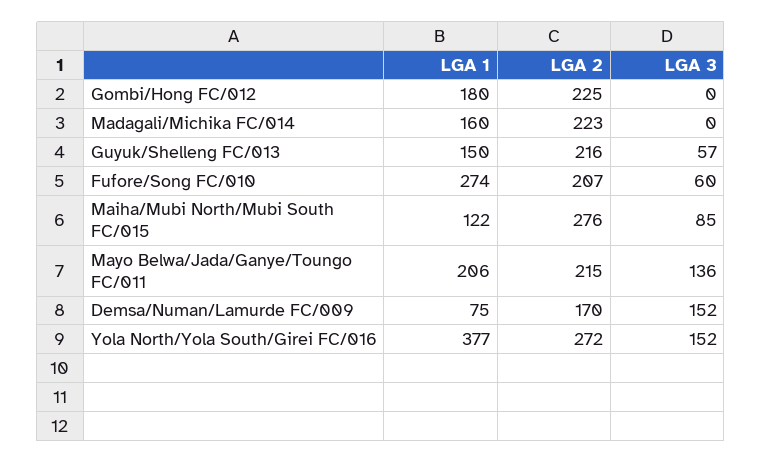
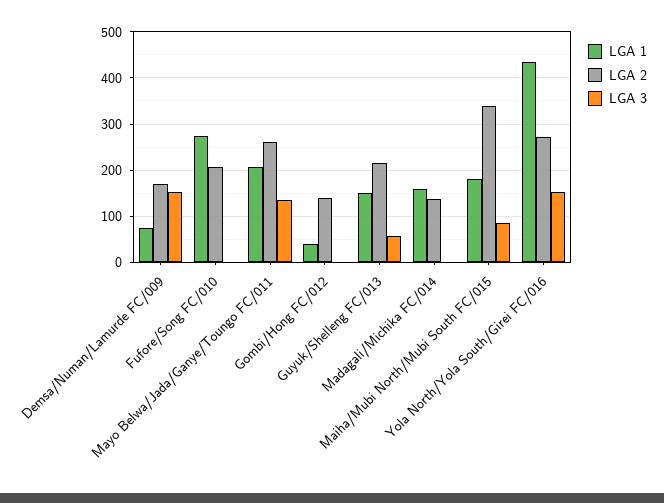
LGA 1, Gombi/Hong FC/012: 180 -> 40
LGA 2, Gombi/Hong FC/012: 225 -> 140
LGA 2, Madagali/Michika FC/014: 223 -> 140
LGA 3, Fufore/Song FC/010: 60 -> 0
LGA 1, Maiha/Mubi North/Mubi South FC/015: 122 -> 180
LGA 2, Maiha/Mubi North/Mubi South FC/015: 276 -> 340
LGA 2, Mayo Belwa/Jada/Ganye/Toungo FC/011: 215 -> 260
LGA 1, Yola North/Yola South/Girei FC/016: 377 -> 440

